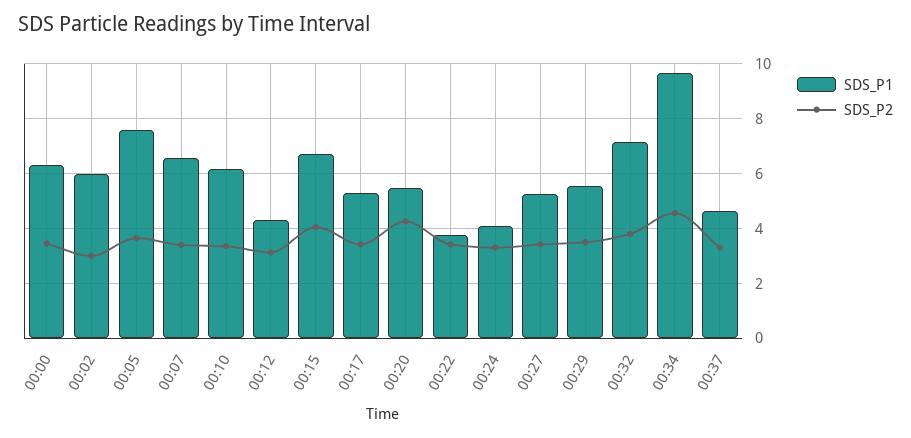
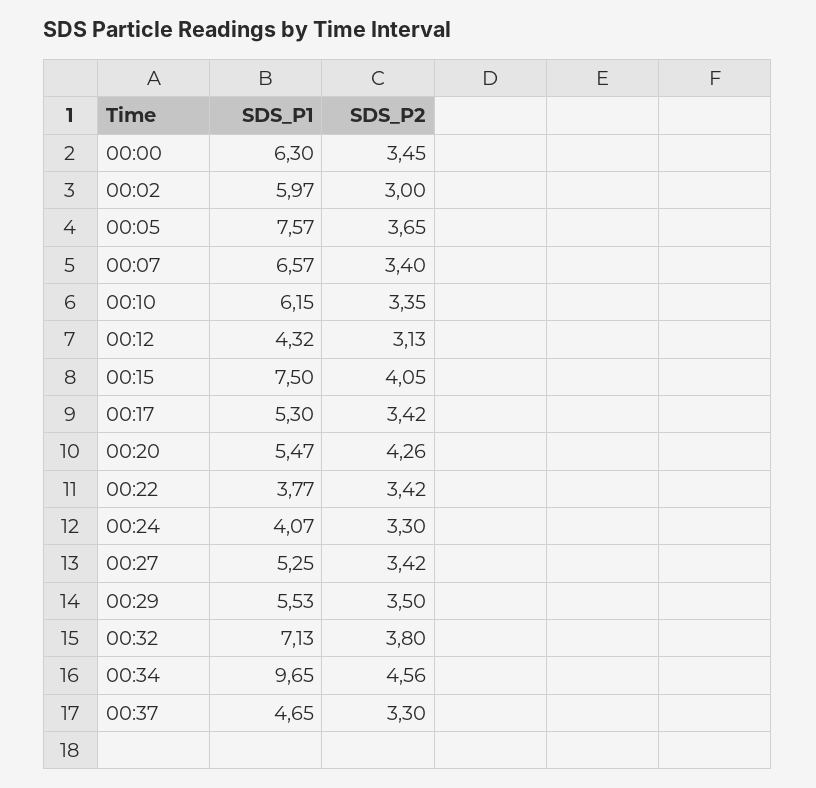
SDS_P1, 00:15: 6.75 -> 7.5

